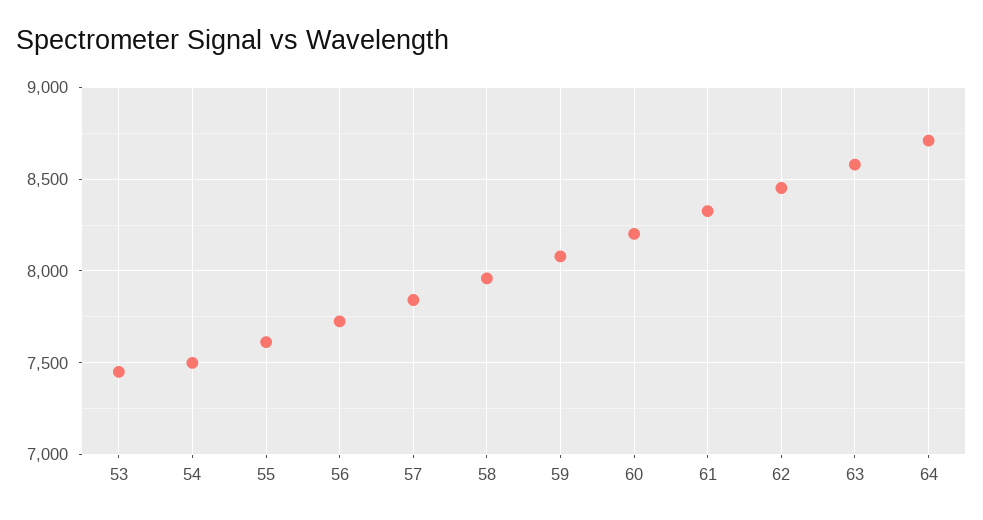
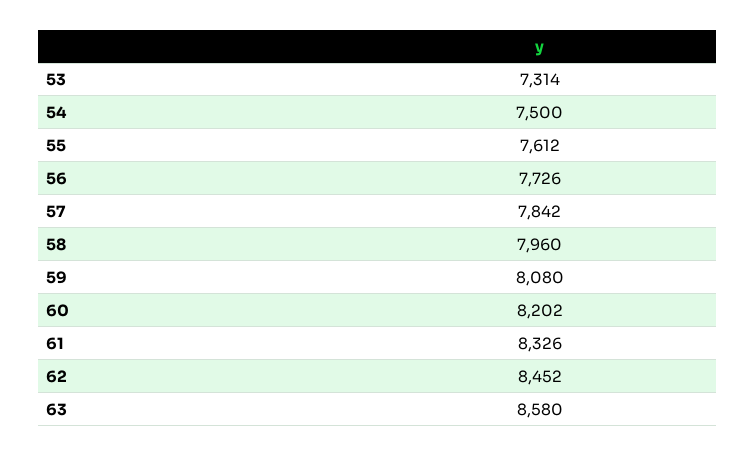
53: 7450 -> 7314
64: 8700 -> none

